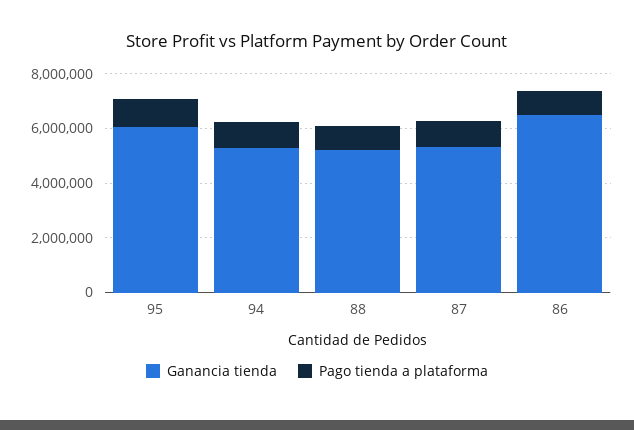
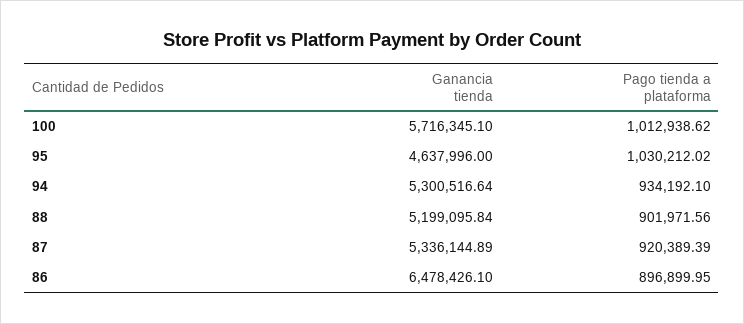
Ganancia tienda, 95: 6000000 -> 4637996
Ganancia tienda, 100: none -> 5716345.1
Pago tienda a plataforma, 100: none -> 1012938.62

